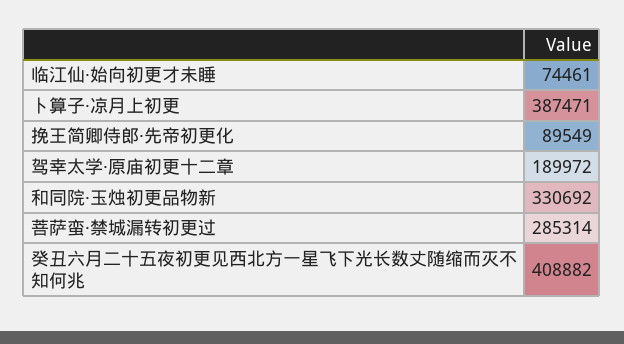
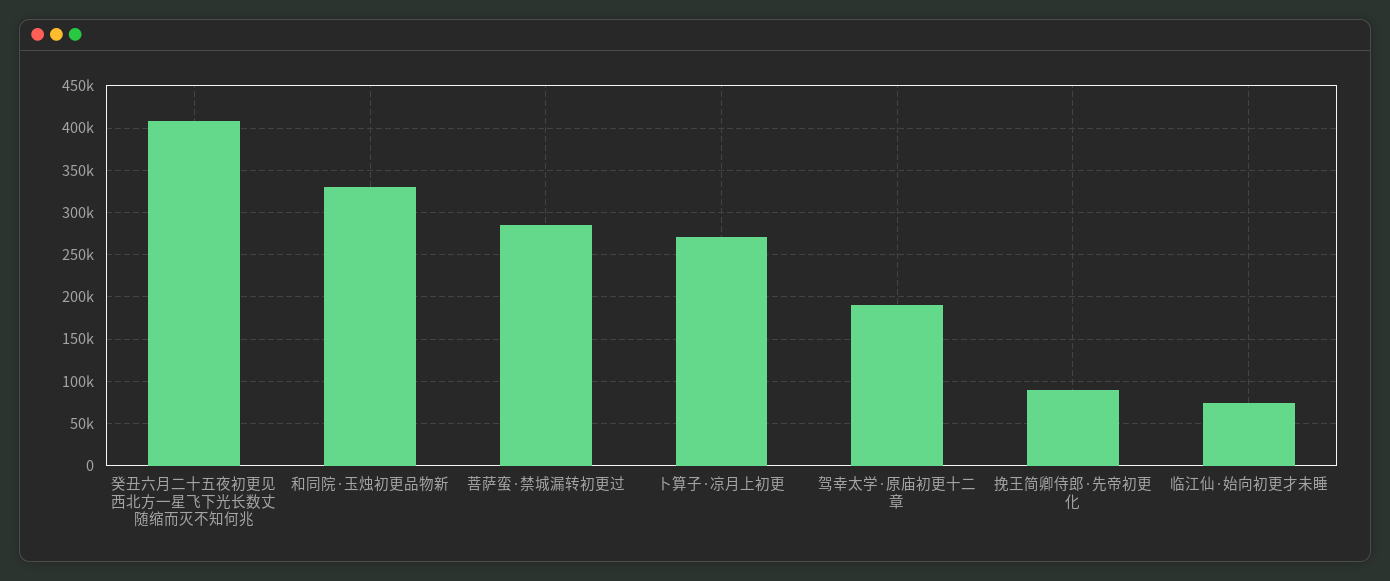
卜算子·凉月上初更: 387471 -> 270000

